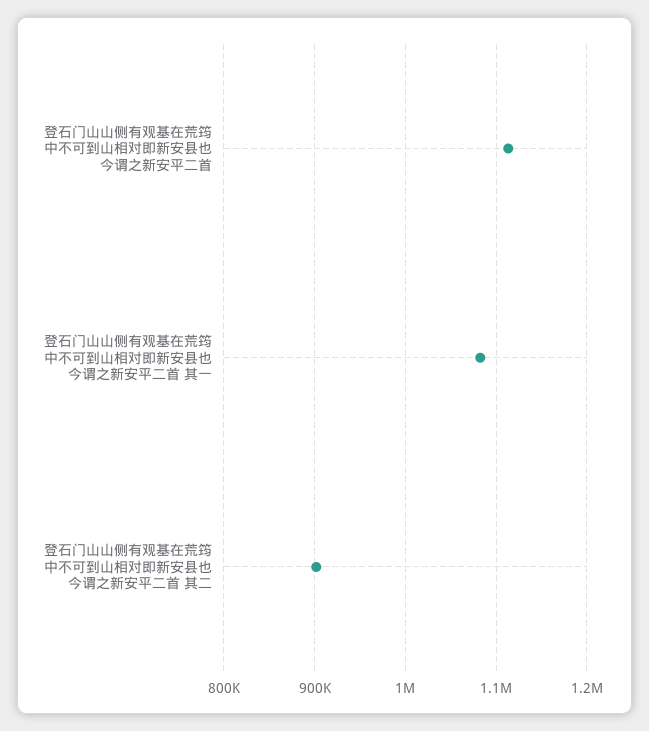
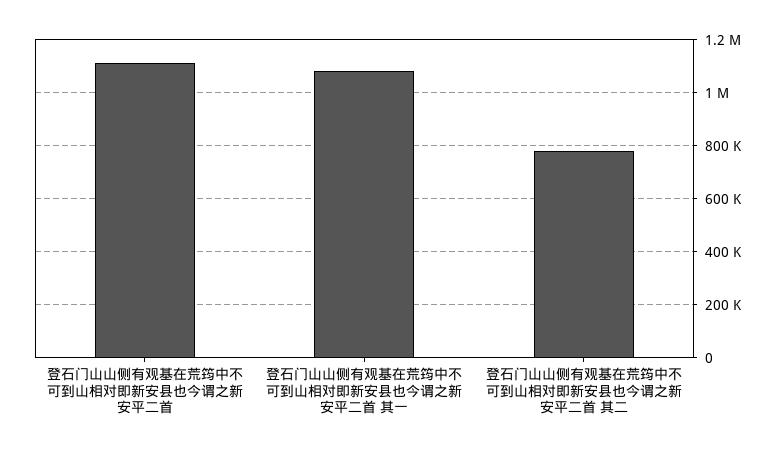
登石门山山侧有观基在荒筠中不可到山相对即新安县也今谓之新安平二首 其二: 900000 -> 775000

